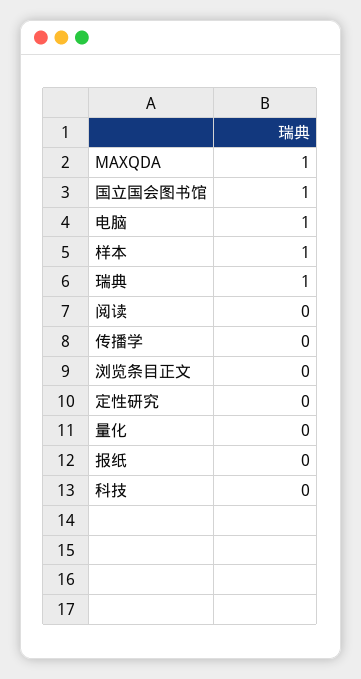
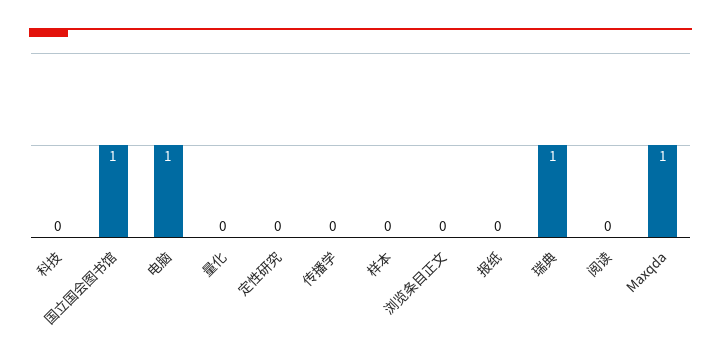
样本: 1 -> 0

